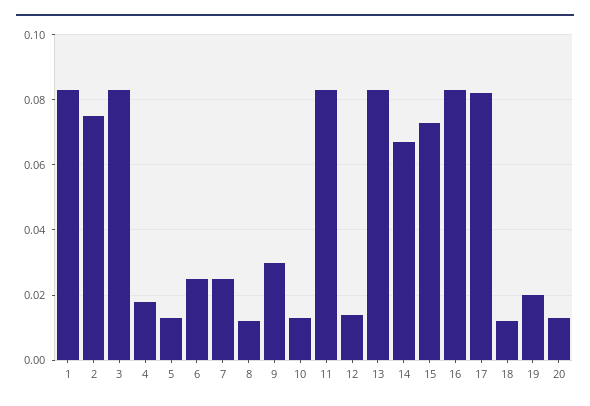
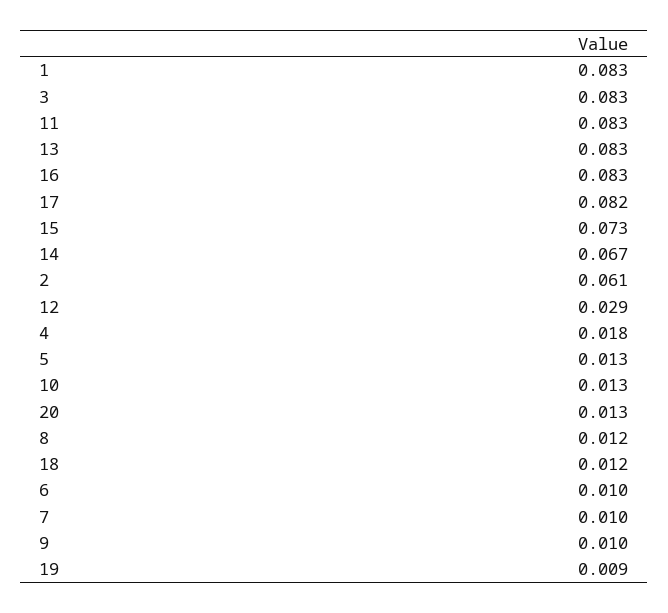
2: 0.075 -> 0.061
6: 0.025 -> 0.01
7: 0.025 -> 0.01
9: 0.03 -> 0.01
12: 0.015 -> 0.029
19: 0.02 -> 0.009

